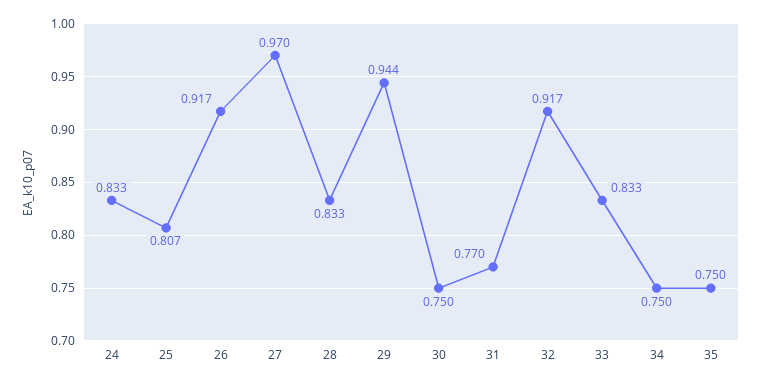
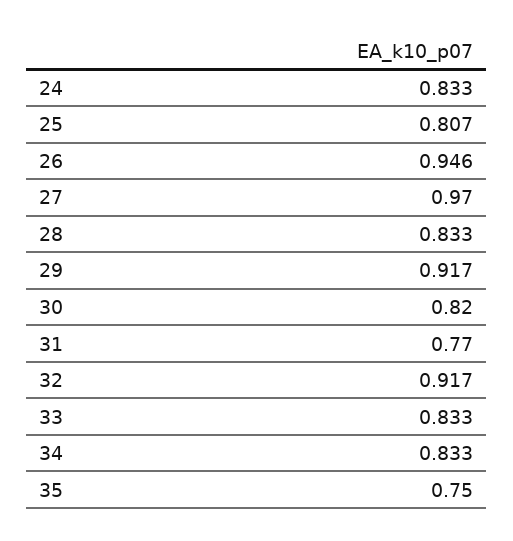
26: 0.917 -> 0.946
29: 0.944 -> 0.917
30: 0.75 -> 0.82
34: 0.75 -> 0.833

